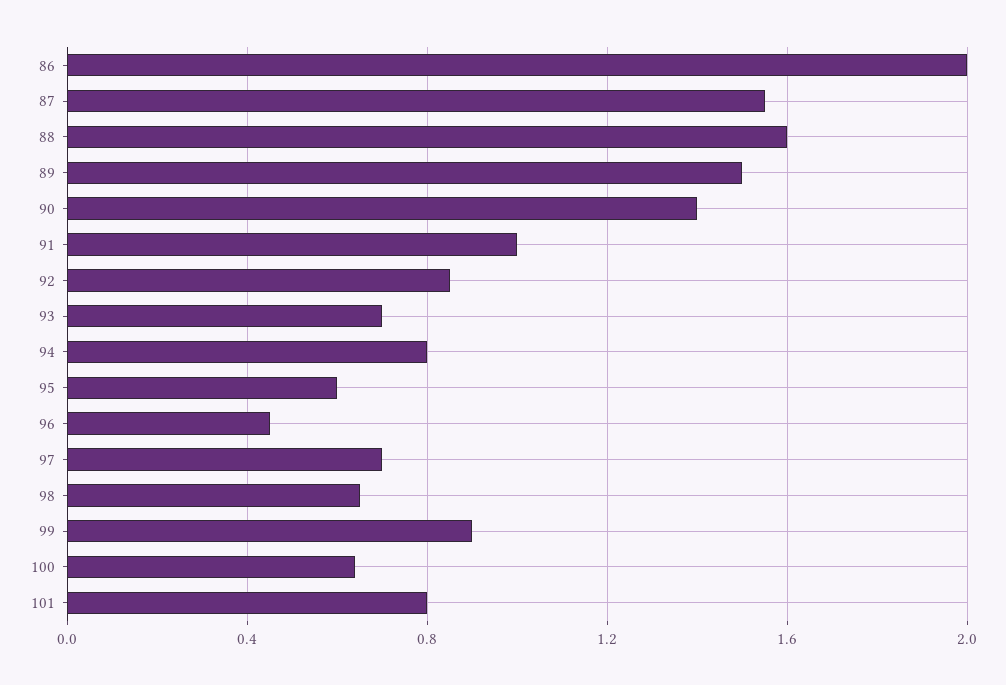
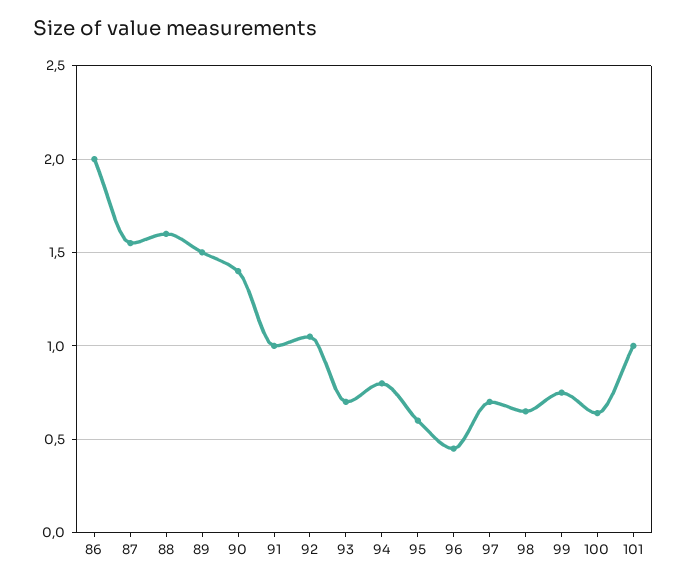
92: 0.85 -> 1.05
99: 0.9 -> 0.75
101: 0.8 -> 1

